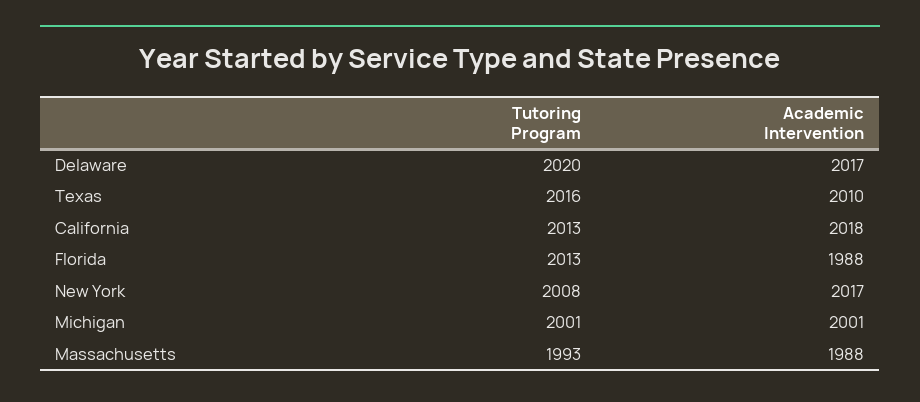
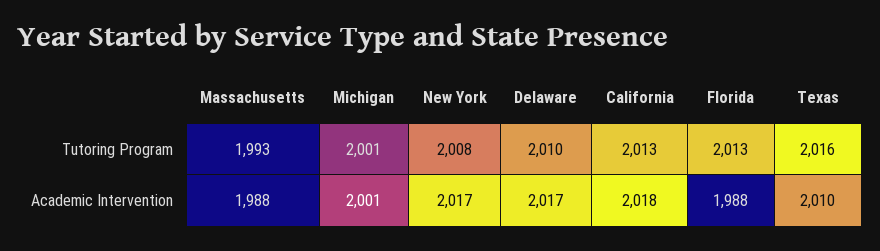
Tutoring Program, Delaware: 2020 -> 2010

